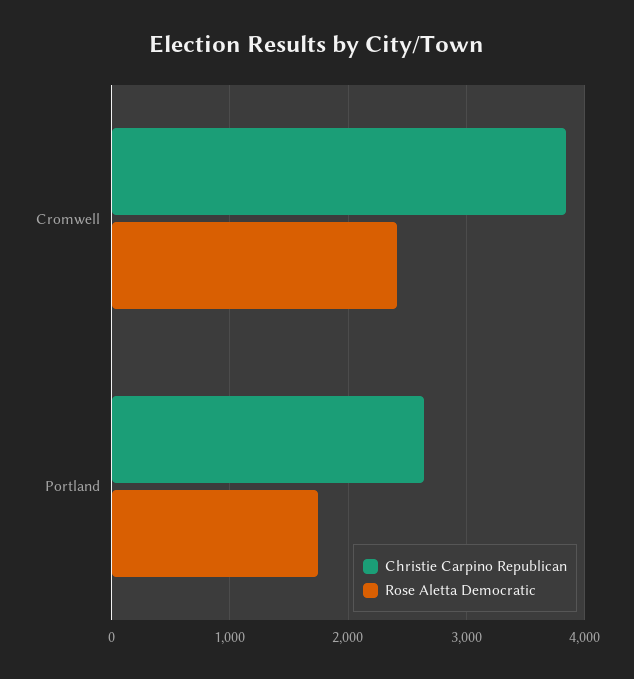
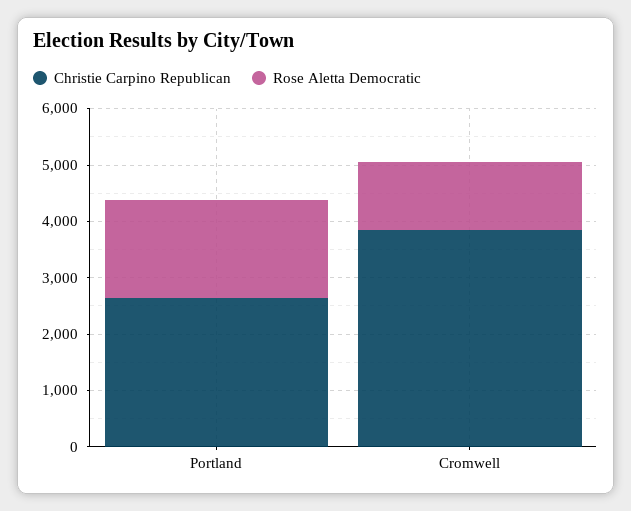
Rose Aletta Democratic, Cromwell: 2400 -> 1200

